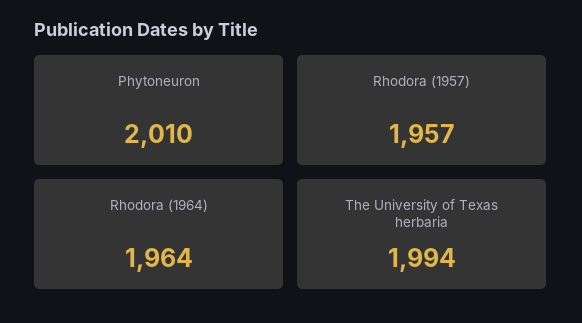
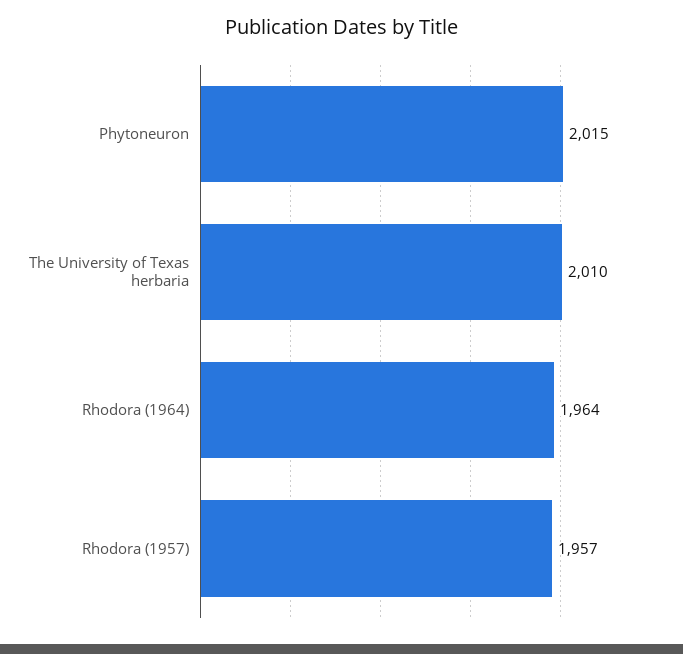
Phytoneuron: 2010 -> 2015
The University of Texas herbaria: 1994 -> 2010

